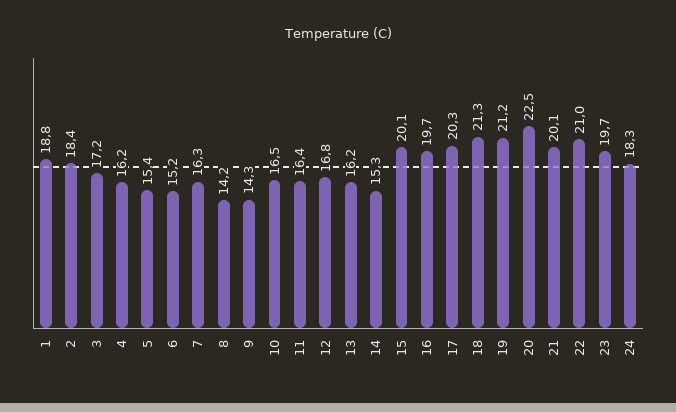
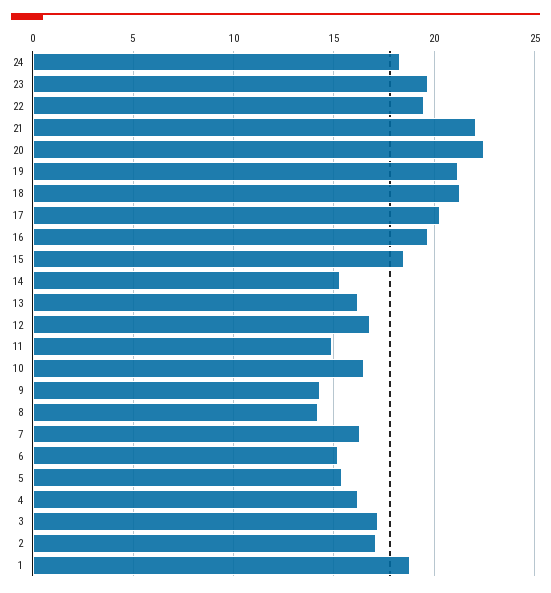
2: 18.4 -> 17
11: 16.4 -> 15
15: 20.1 -> 18.5
21: 20.1 -> 22
22: 21 -> 19.5

